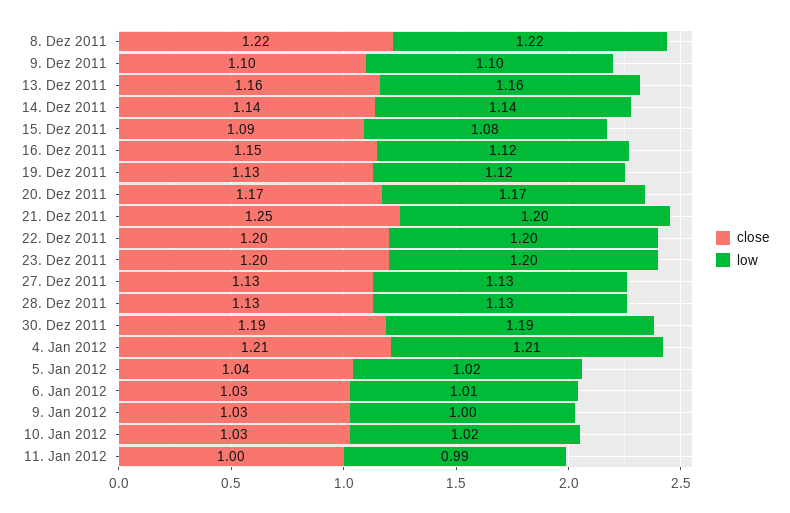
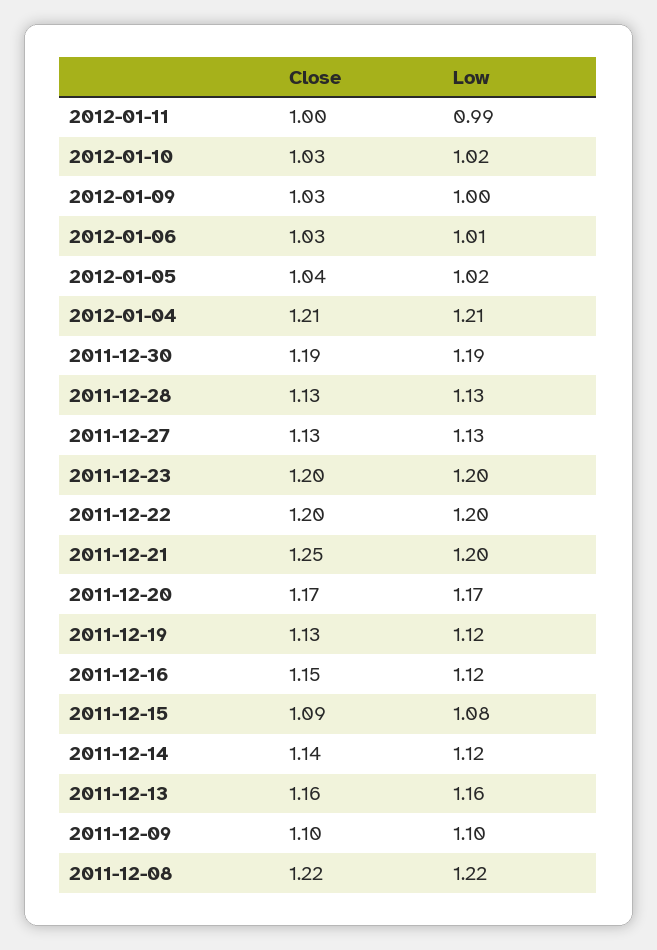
low, 14. Dez 2011: 1.14 -> 1.12

